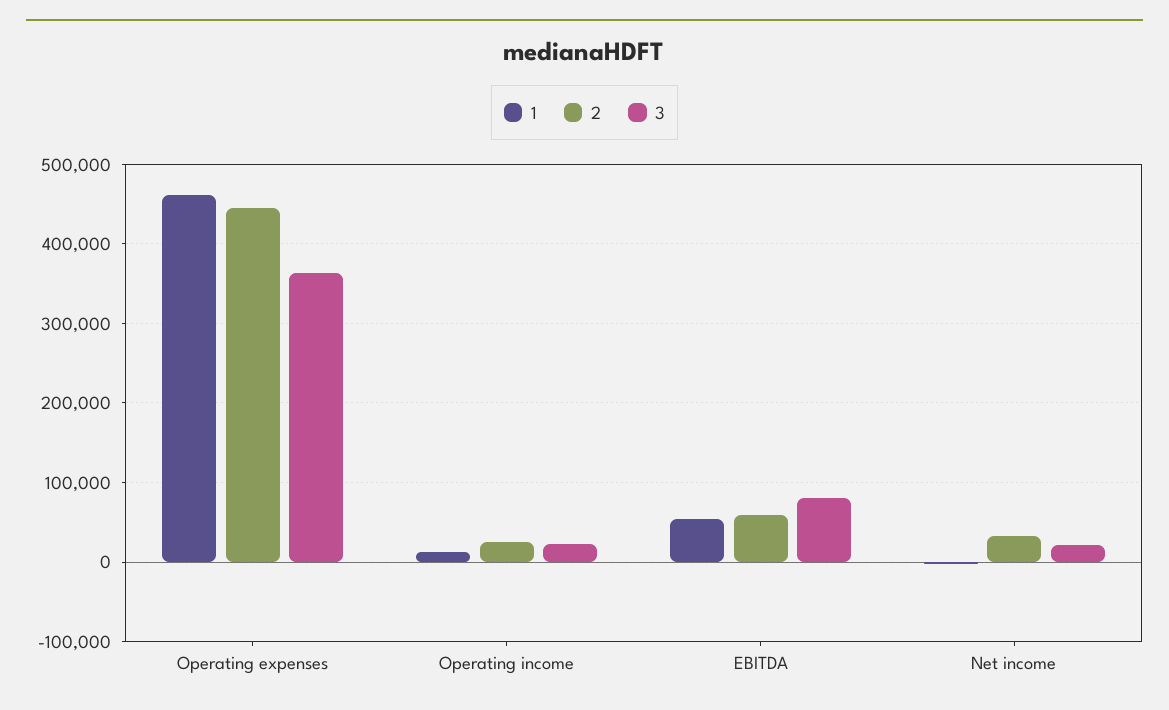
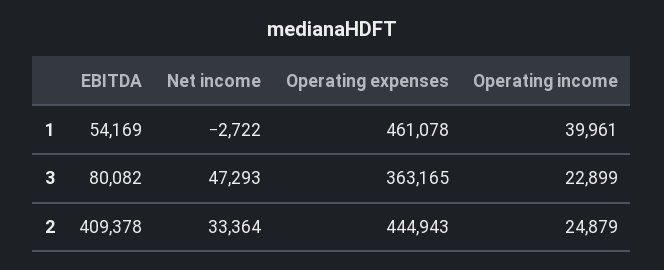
1, Operating income: 10000 -> 39961
2, EBITDA: 60000 -> 409378
3, Net income: 20000 -> 47293

